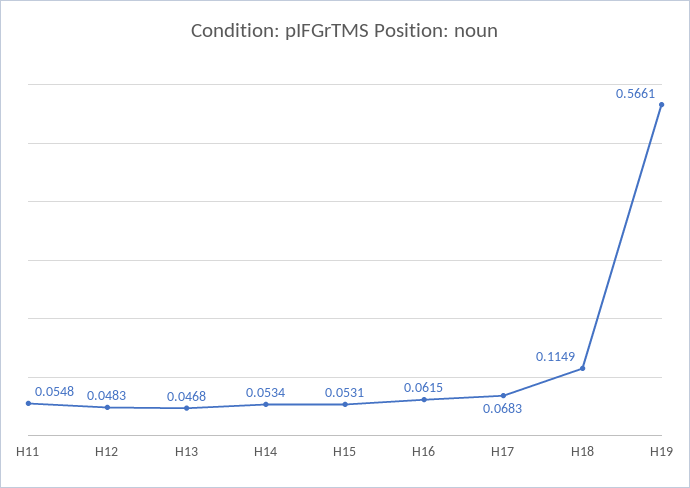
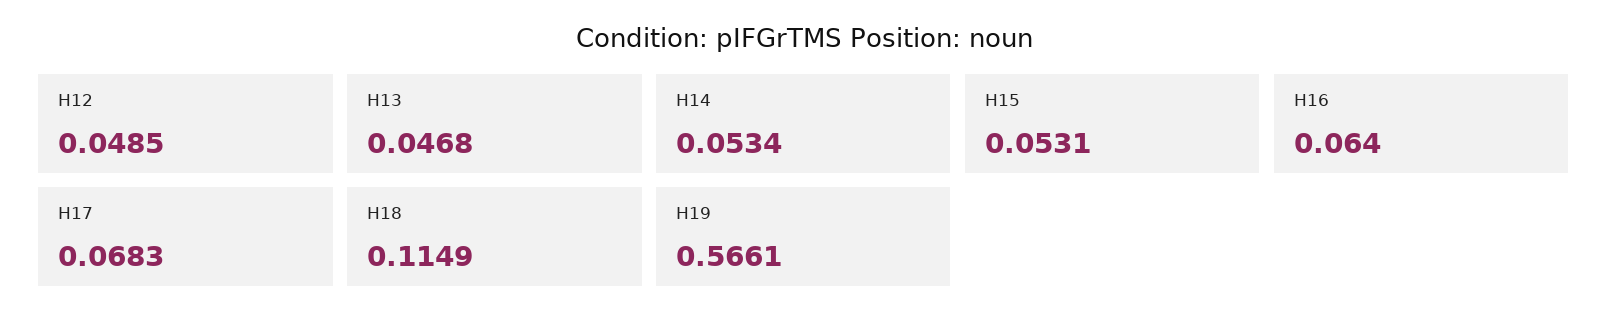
H11: 0.0548 -> none
H12: 0.0483 -> 0.0485
H16: 0.0615 -> 0.064

